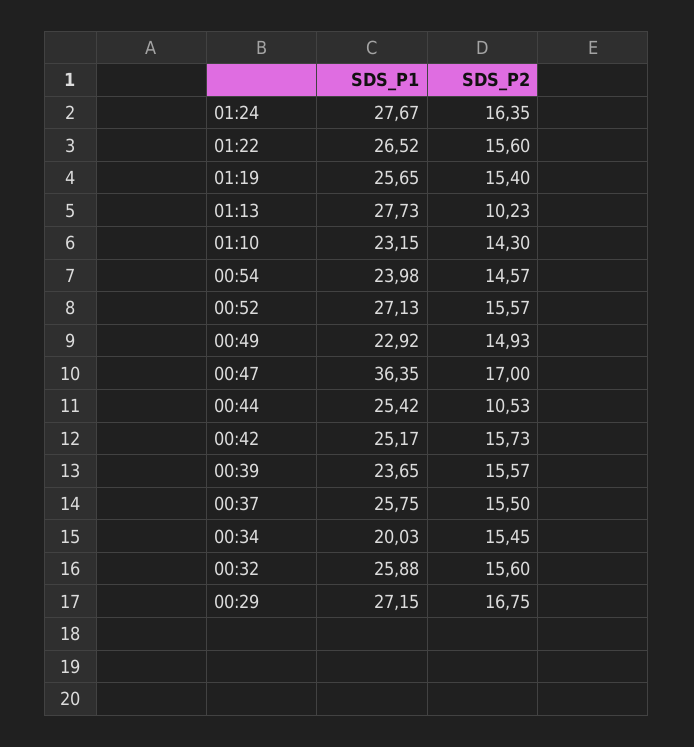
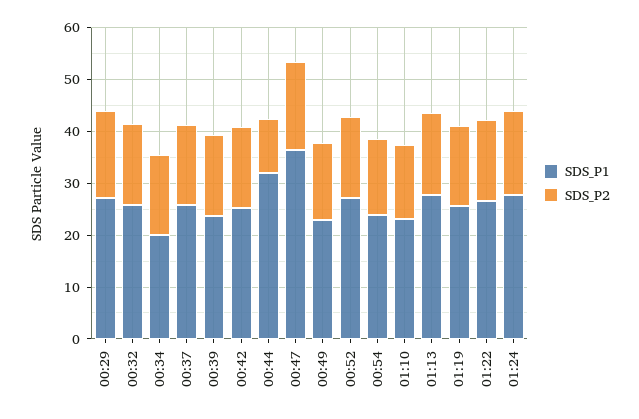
SDS_P2, 01:13: 10.23 -> 16
SDS_P1, 00:44: 25.42 -> 32

